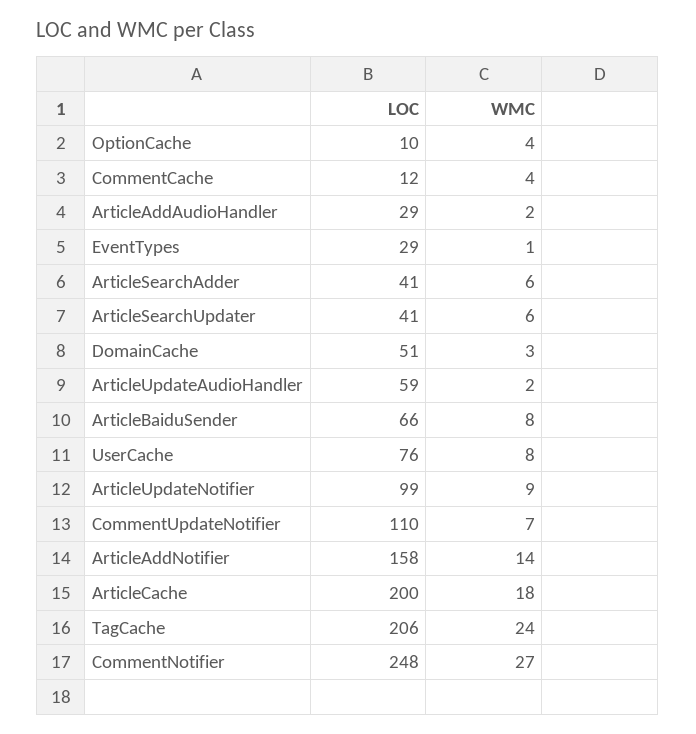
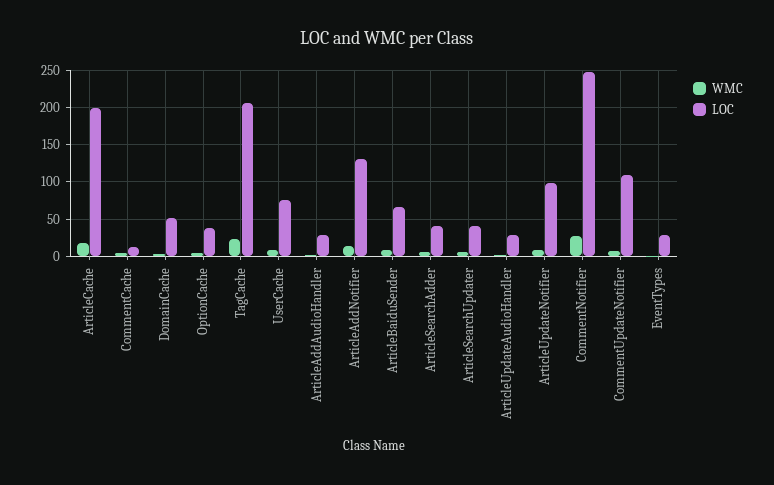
LOC, OptionCache: 10 -> 40
LOC, ArticleUpdateAudioHandler: 59 -> 30
LOC, ArticleAddNotifier: 158 -> 130

